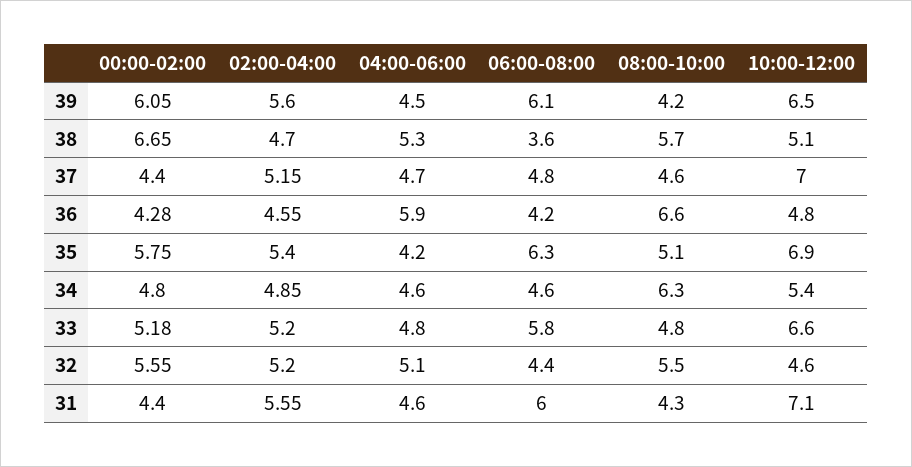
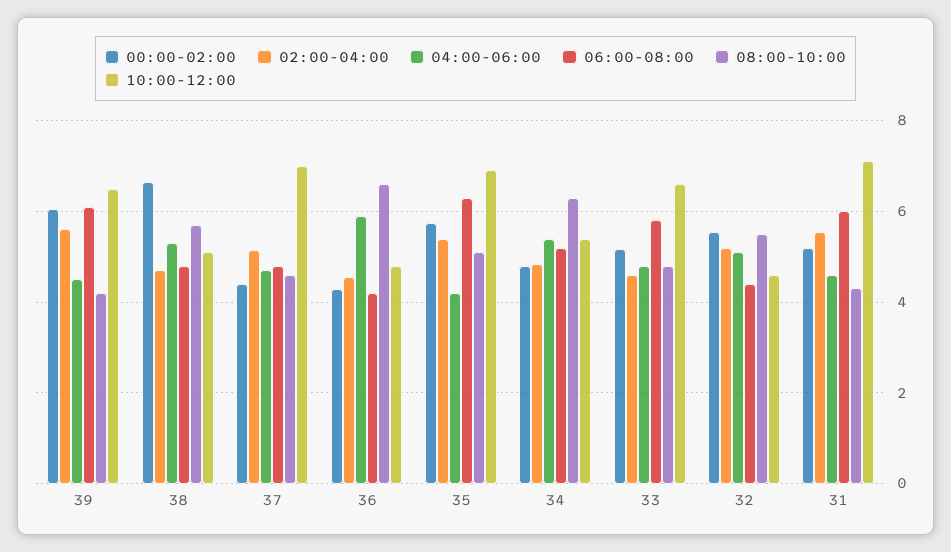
06:00-08:00, 38: 3.6 -> 4.8
04:00-06:00, 34: 4.6 -> 5.4
06:00-08:00, 34: 4.6 -> 5.2
02:00-04:00, 33: 5.2 -> 4.6
00:00-02:00, 31: 4.4 -> 5.2

